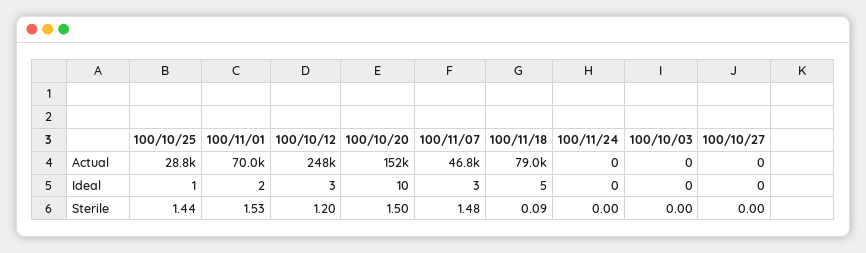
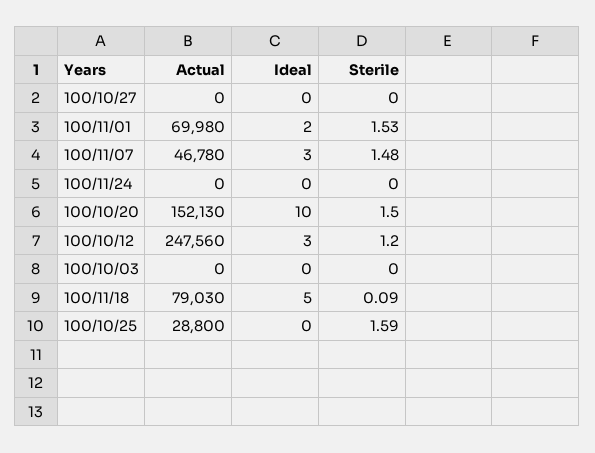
100/10/25, Ideal: 1 -> 0
100/10/25, Sterile: 1.44 -> 1.59

